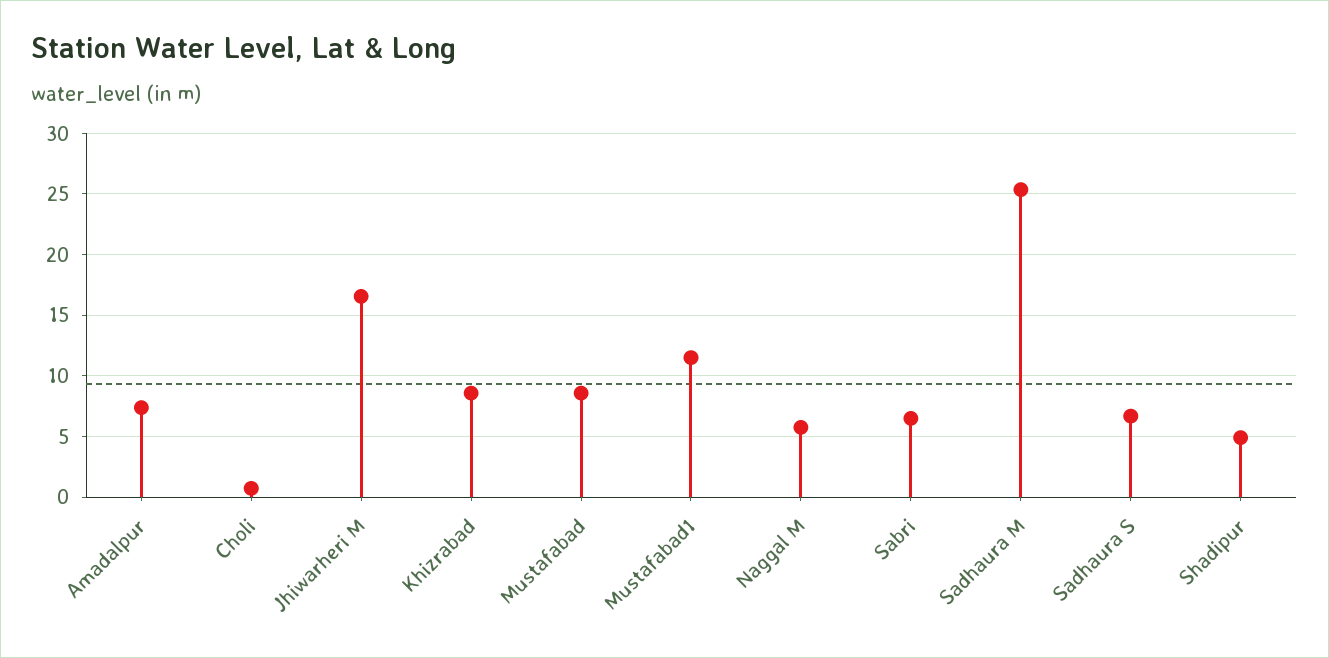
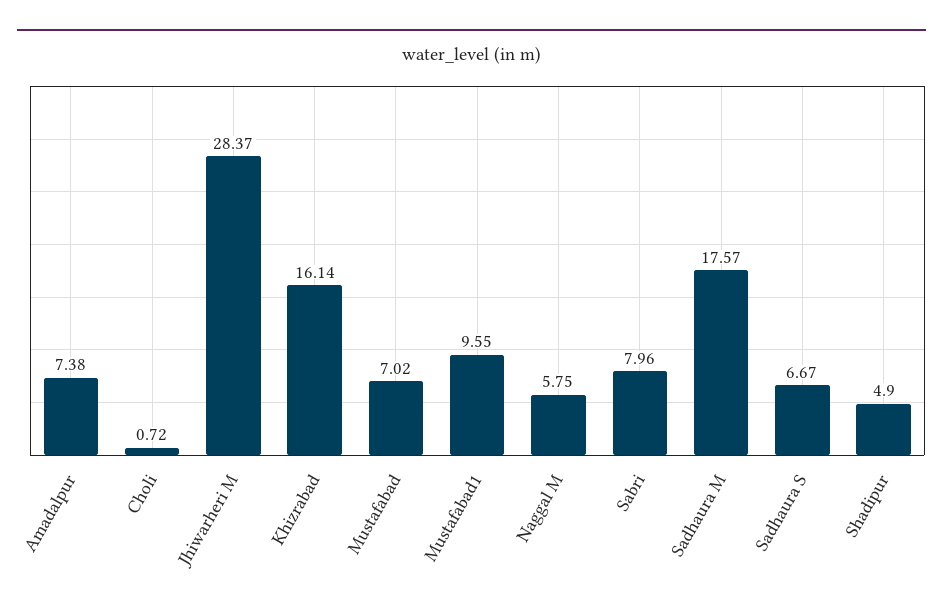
Jhiwarheri M: 16.5 -> 28.37
Khizrabad: 8.5 -> 16.14
Mustafabad: 8.5 -> 7.02
Mustafabad1: 11.5 -> 9.55
Sabri: 6.5 -> 7.96
Sadhaura M: 25.5 -> 17.57

